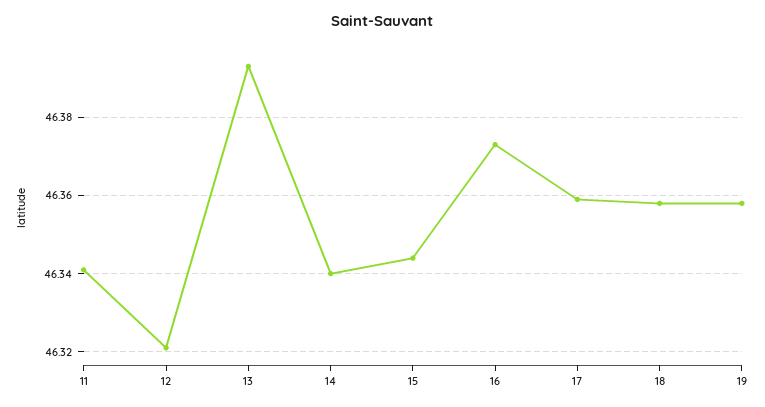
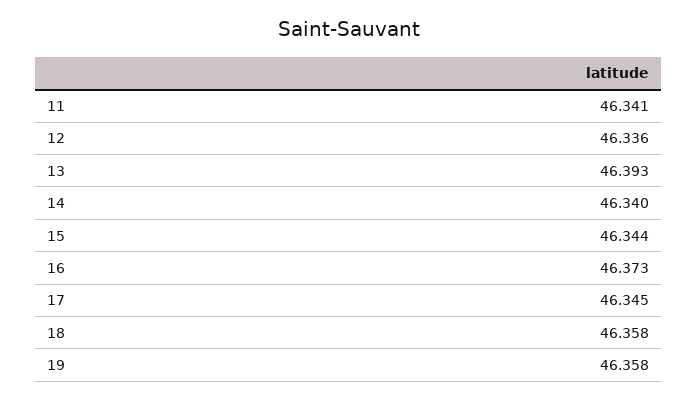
12: 46.32 -> 46.336
17: 46.36 -> 46.345

